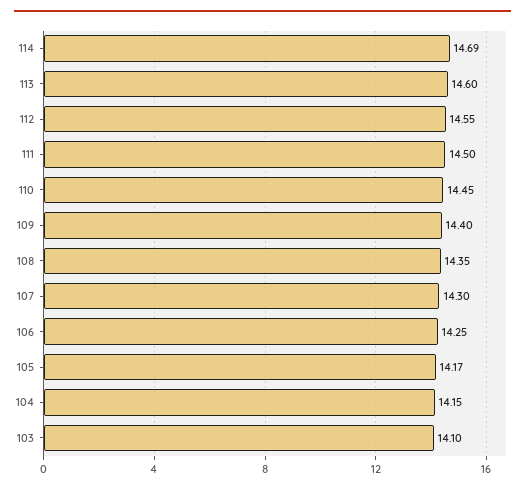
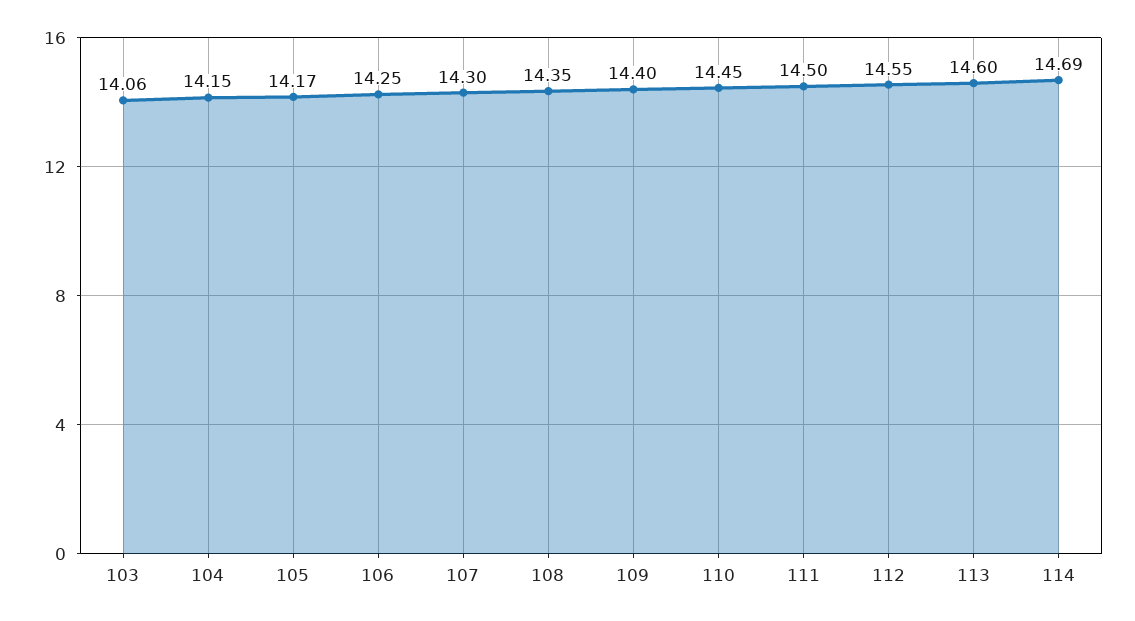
103: 14.1 -> 14.06

